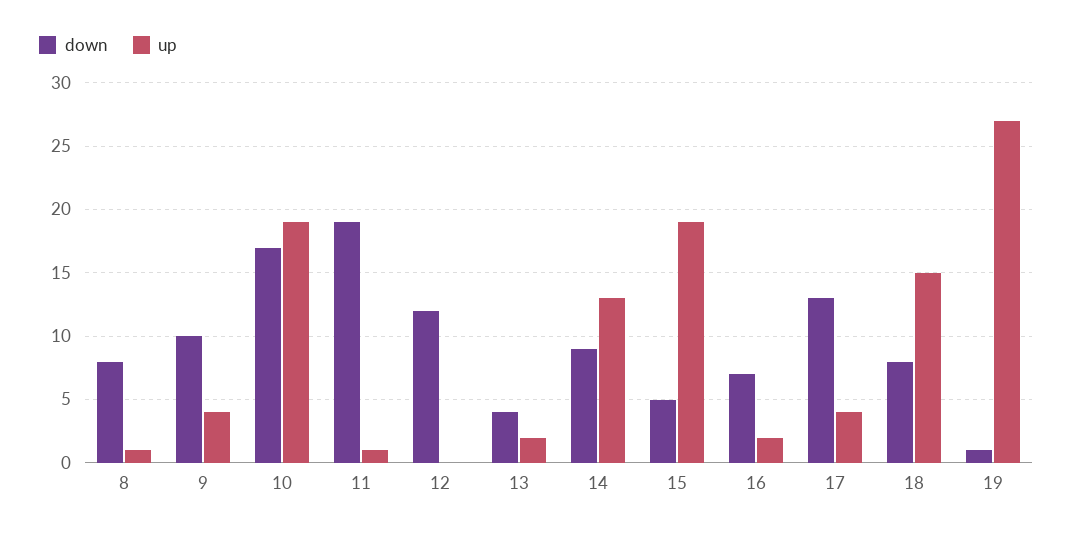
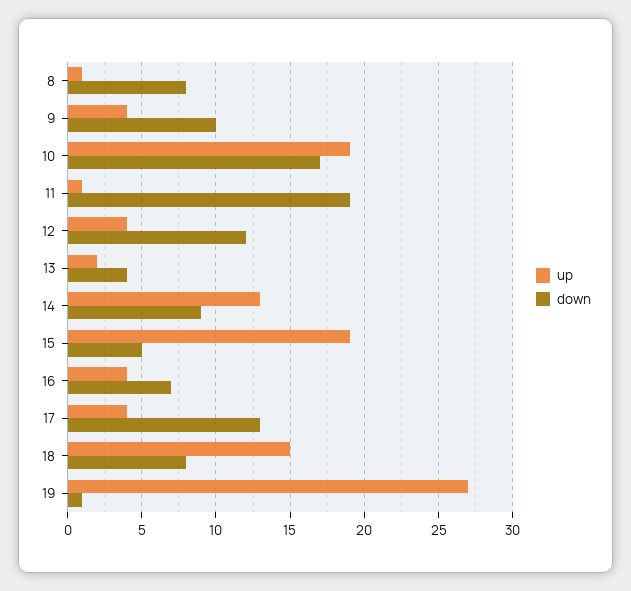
up, 12: 0 -> 4
up, 16: 2 -> 4

